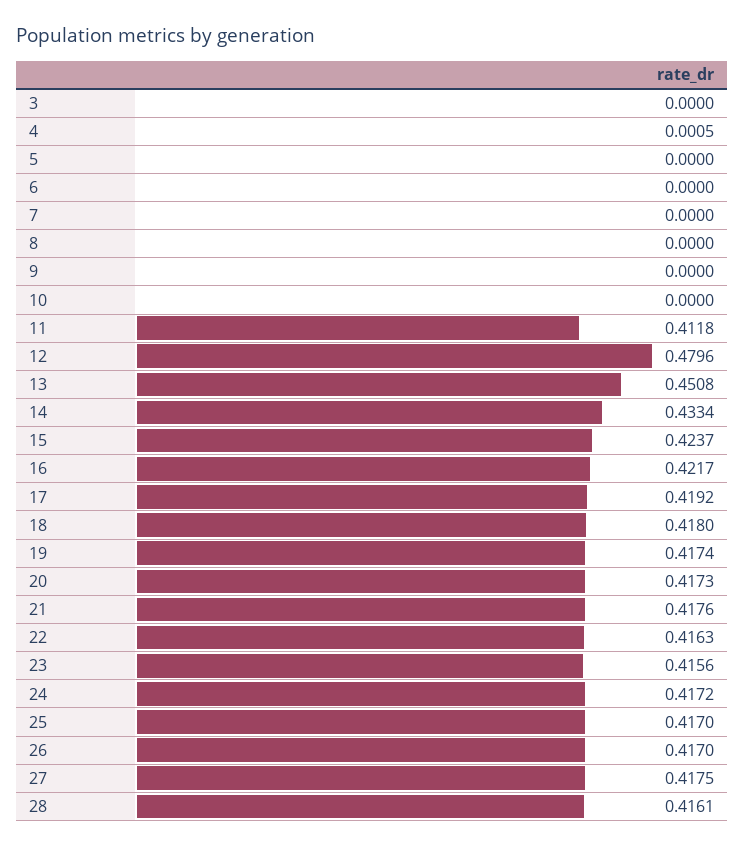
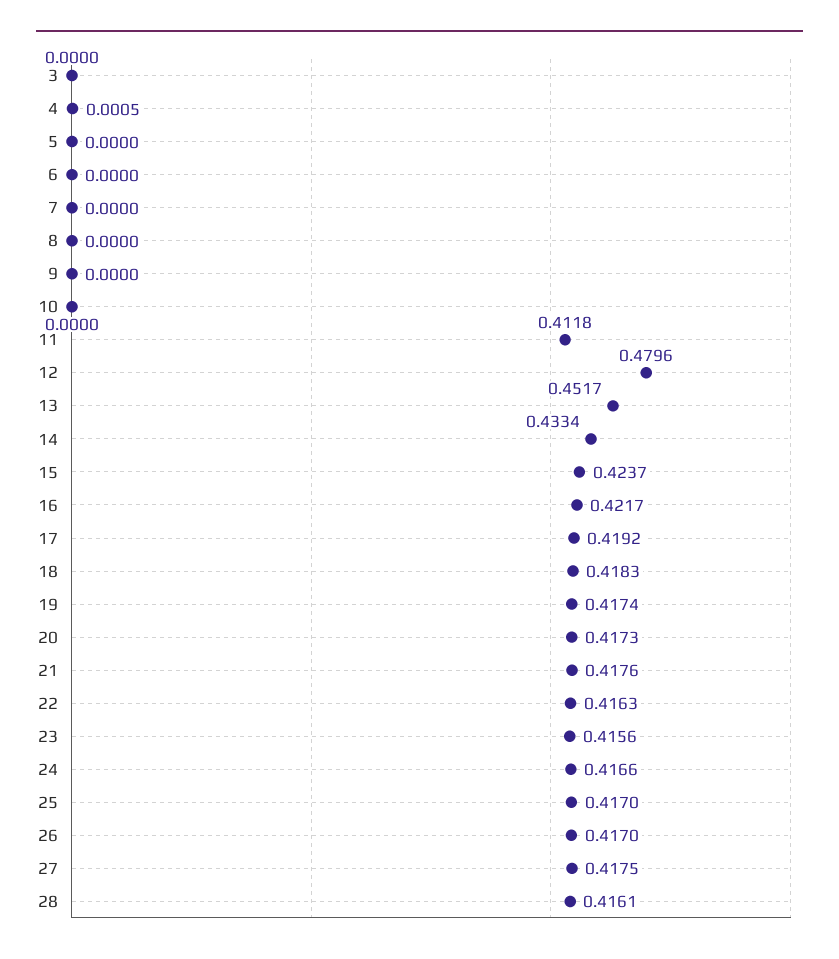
13: 0.4508 -> 0.4517
18: 0.418 -> 0.4183
24: 0.4172 -> 0.4166

